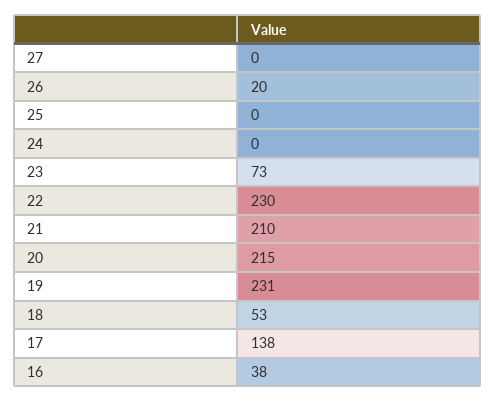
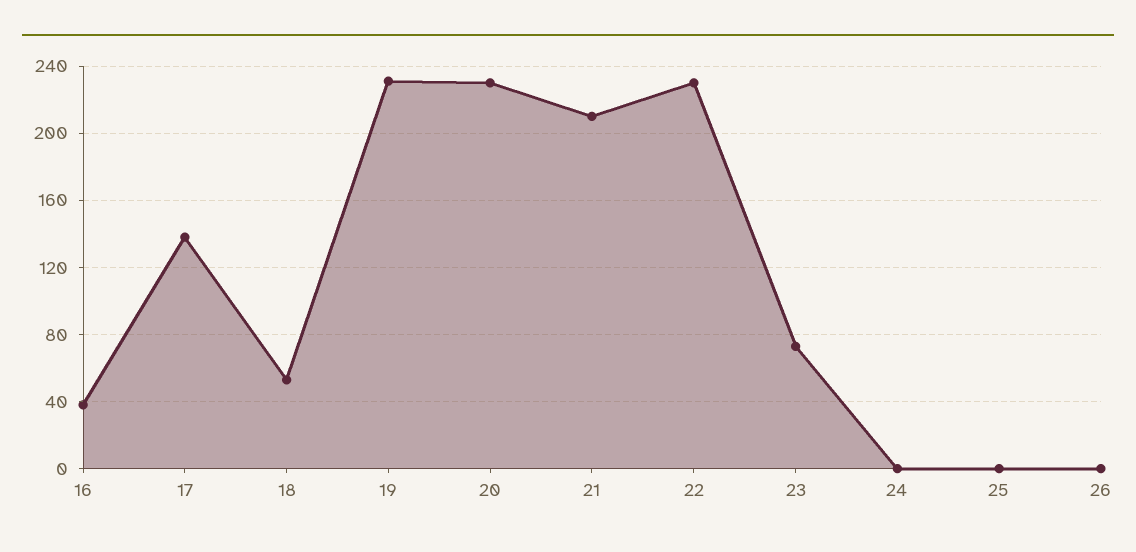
27: 0 -> none
26: 20 -> 0
20: 215 -> 230

